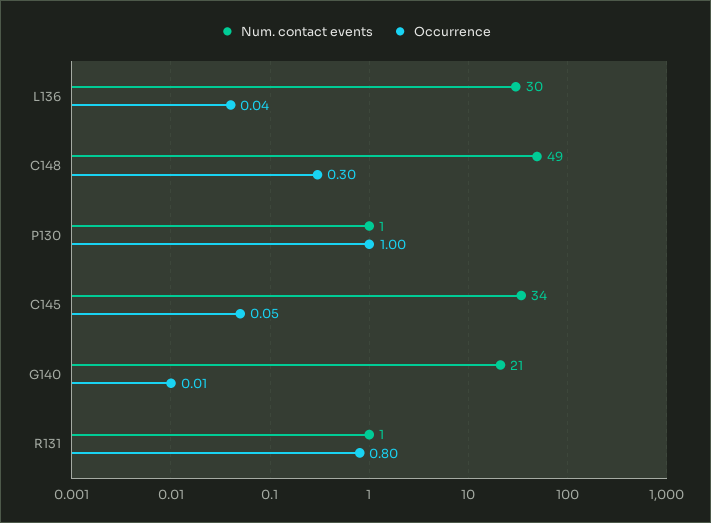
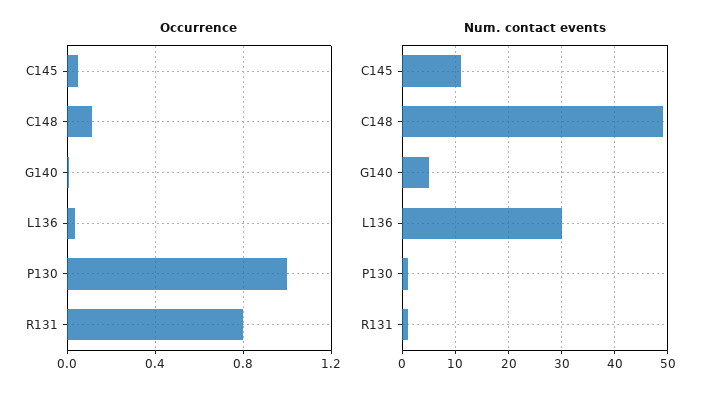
Occurrence, C148: 0.3 -> 0.1
Num. contact events, C145: 34 -> 10
Num. contact events, G140: 21 -> 5

